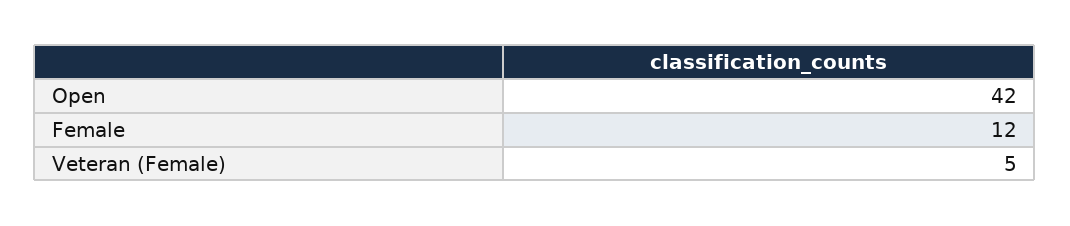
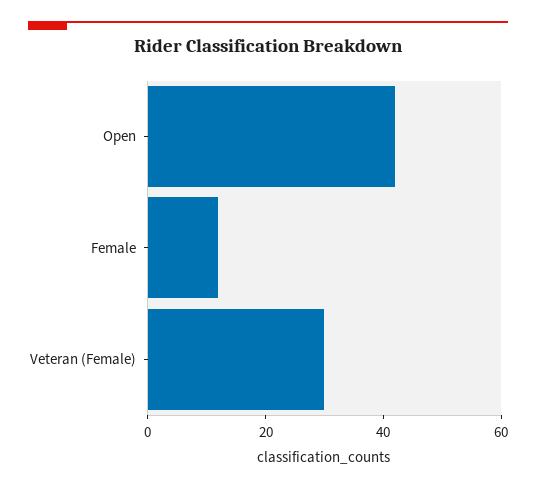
Veteran (Female): 5 -> 30

